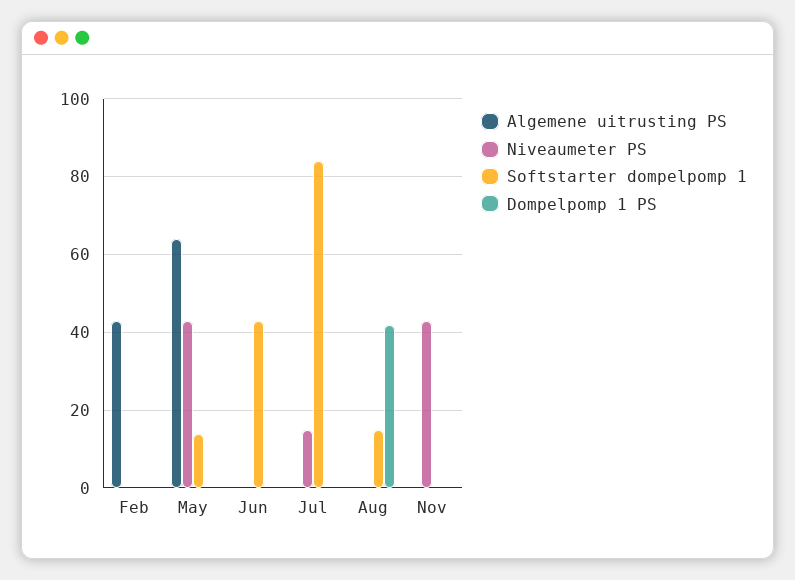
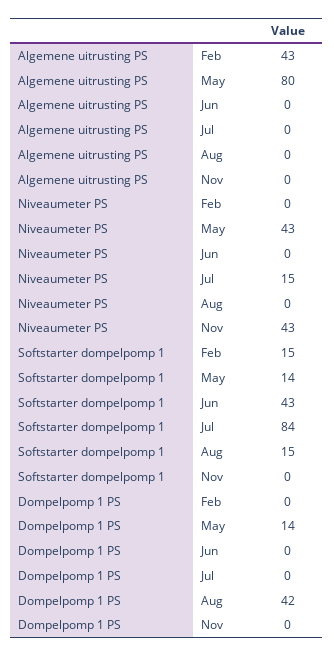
Softstarter dompelpomp 1, Feb: 0 -> 15
Algemene uitrusting PS, May: 65 -> 80
Dompelpomp 1 PS, May: 0 -> 14

